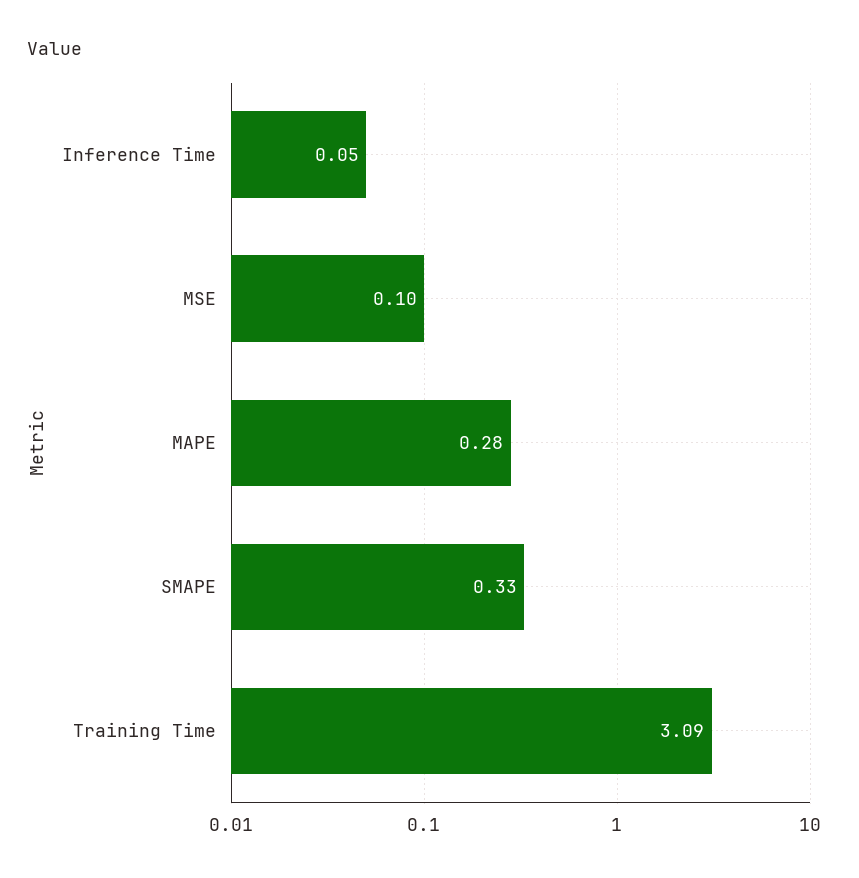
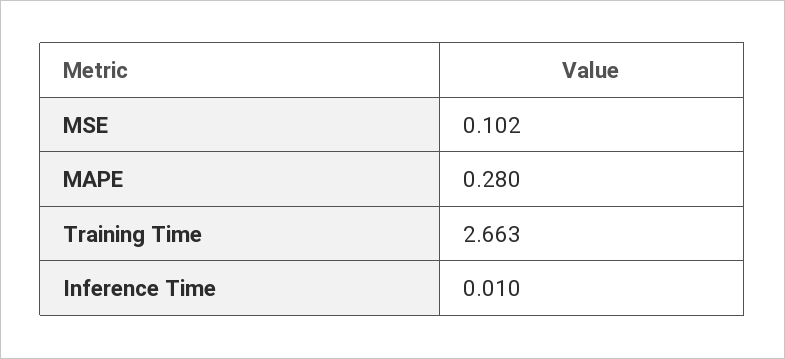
Inference Time: 0.05 -> 0.01
SMAPE: 0.33 -> none
Training Time: 3.09 -> 2.663

